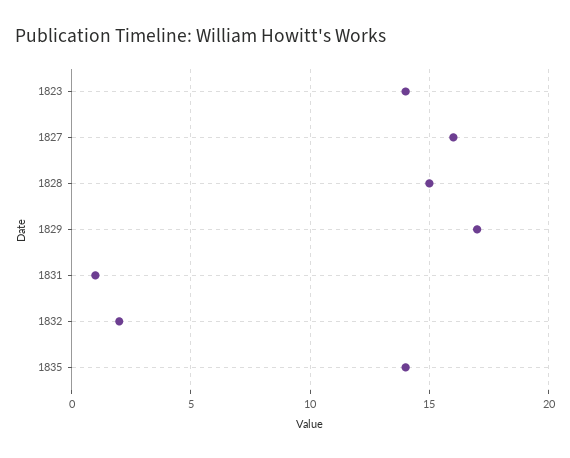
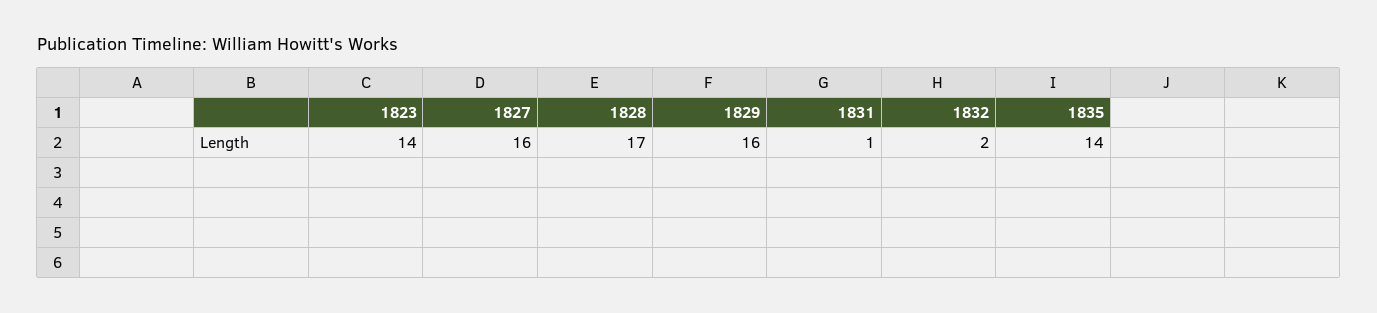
1828: 15 -> 17
1829: 17 -> 16

